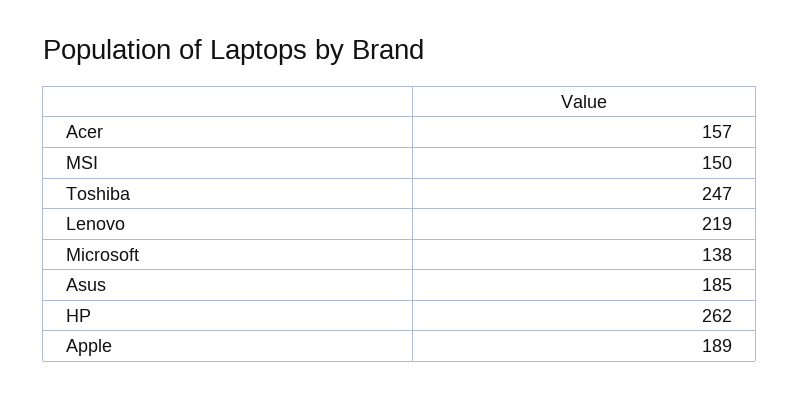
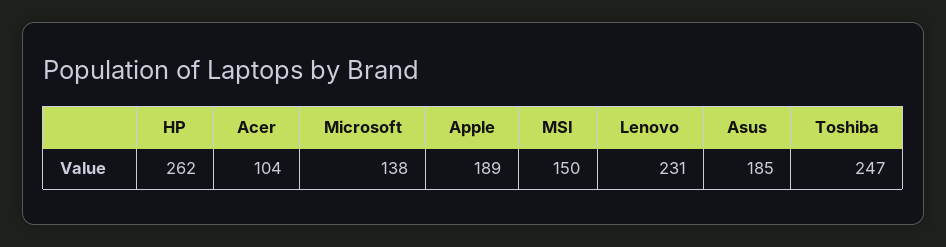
Acer: 157 -> 104
Lenovo: 219 -> 231

